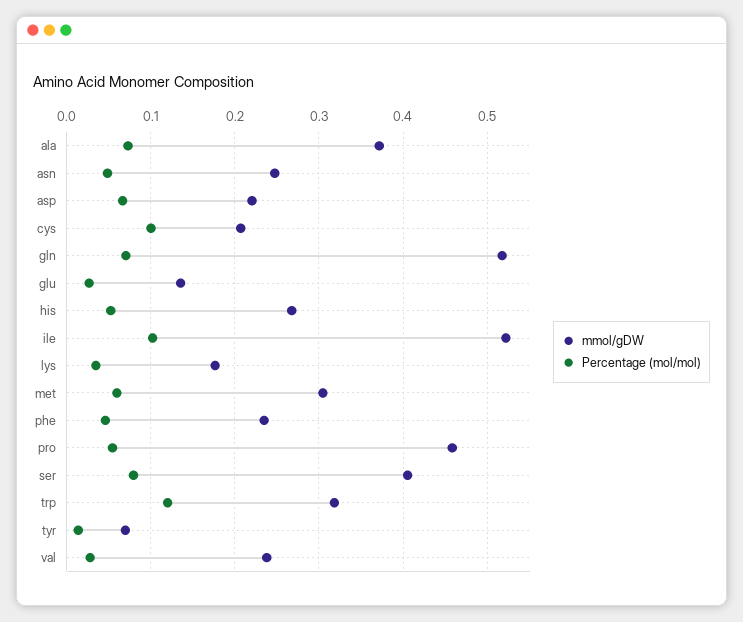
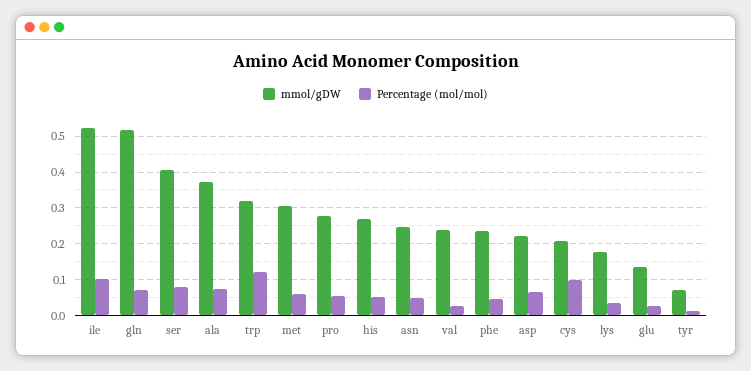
mmol/gDW, pro: 0.46 -> 0.28

